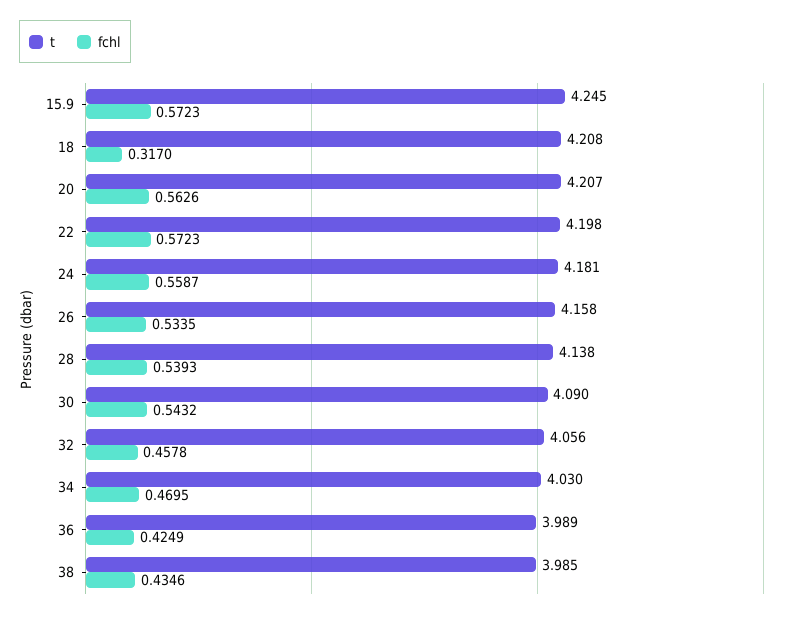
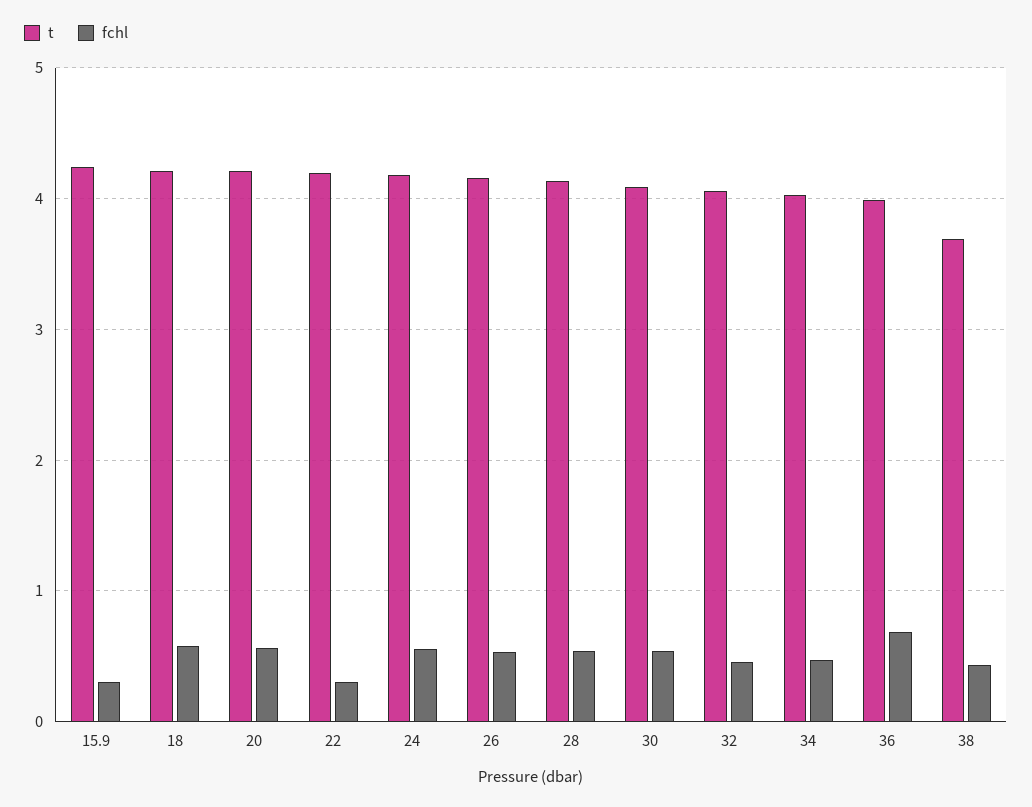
fchl, 15.9: 0.5723 -> 0.3
fchl, 18: 0.317 -> 0.6
fchl, 22: 0.5723 -> 0.3
fchl, 36: 0.4249 -> 0.7
t, 38: 3.985 -> 3.7

